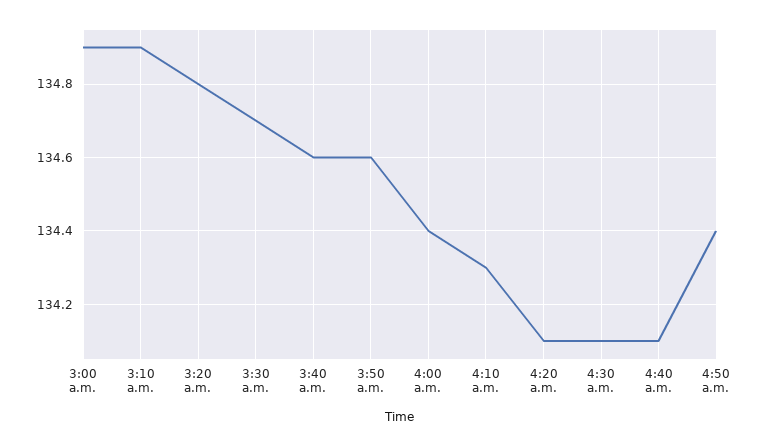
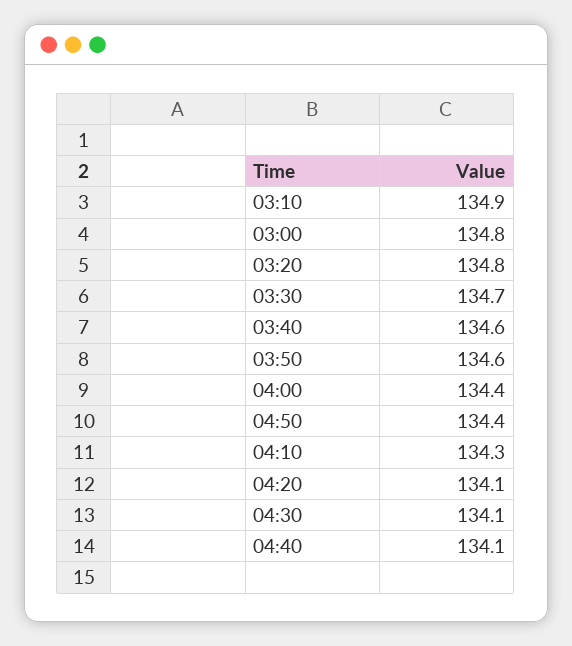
3:00 a.m.: 134.9 -> 134.8

